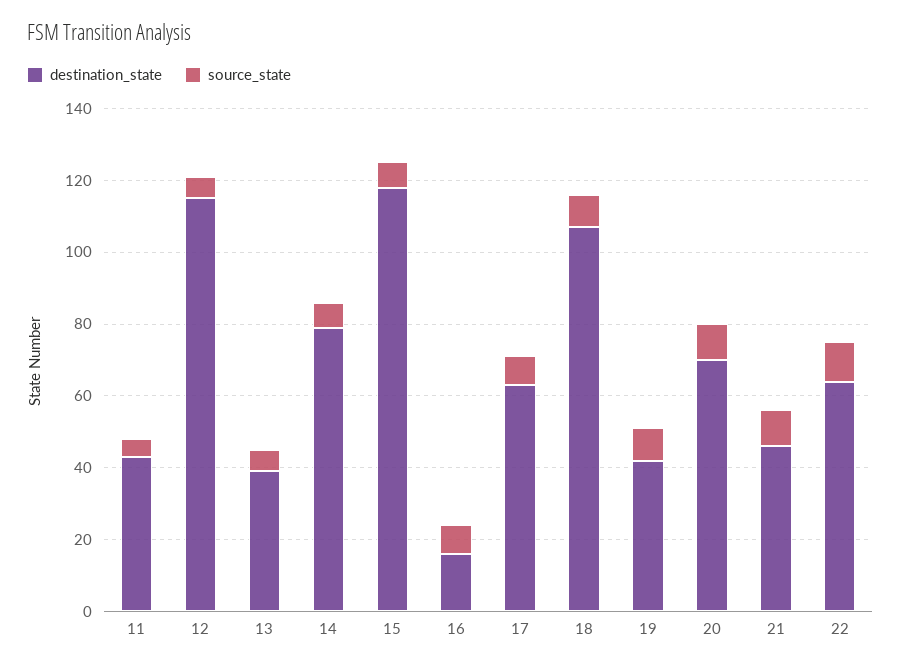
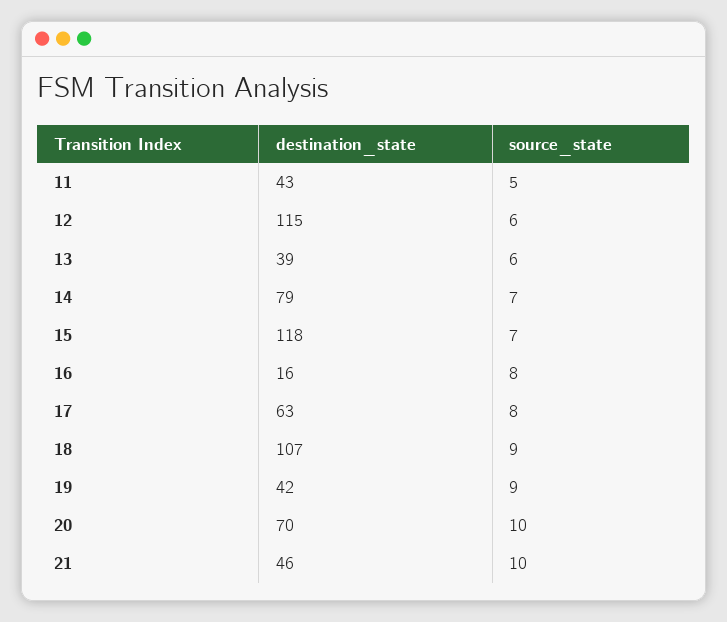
destination_state, 22: 65 -> none
source_state, 22: 10 -> none

